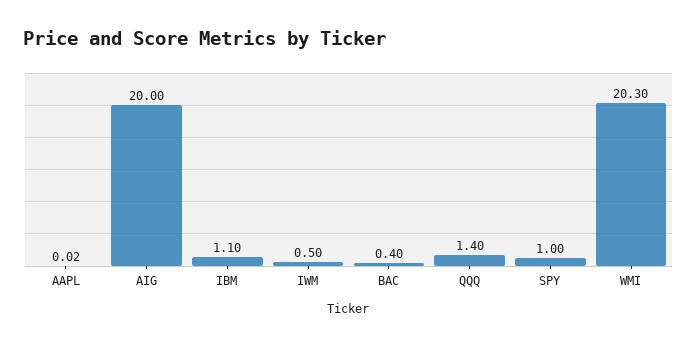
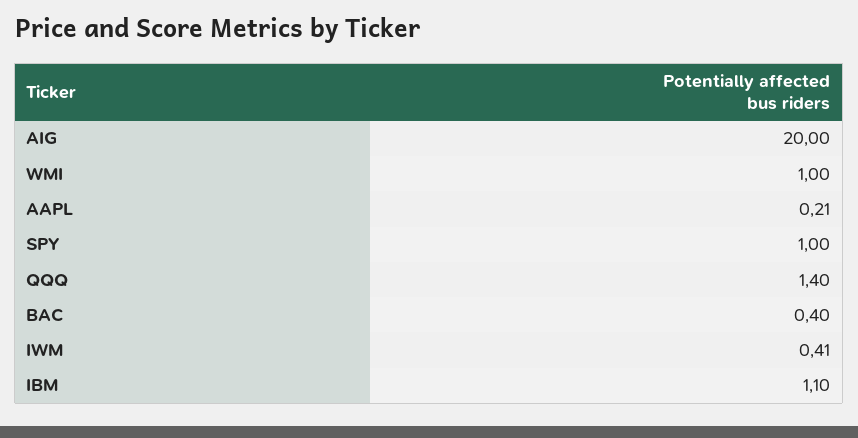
AAPL: 0.02 -> 0.21
IWM: 0.5 -> 0.41
WMI: 20.3 -> 1

